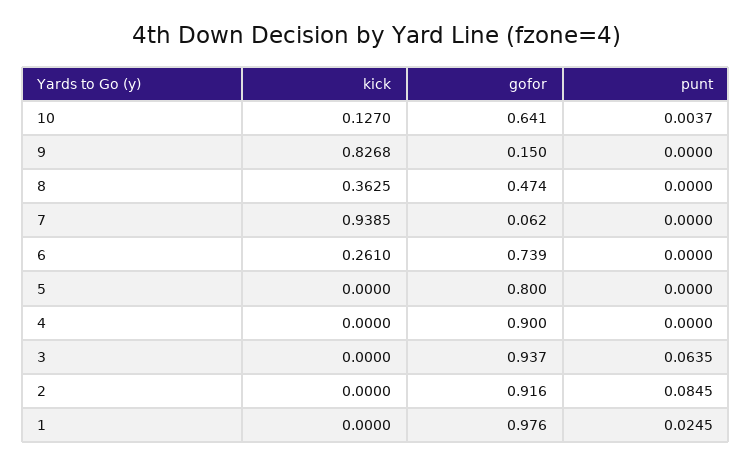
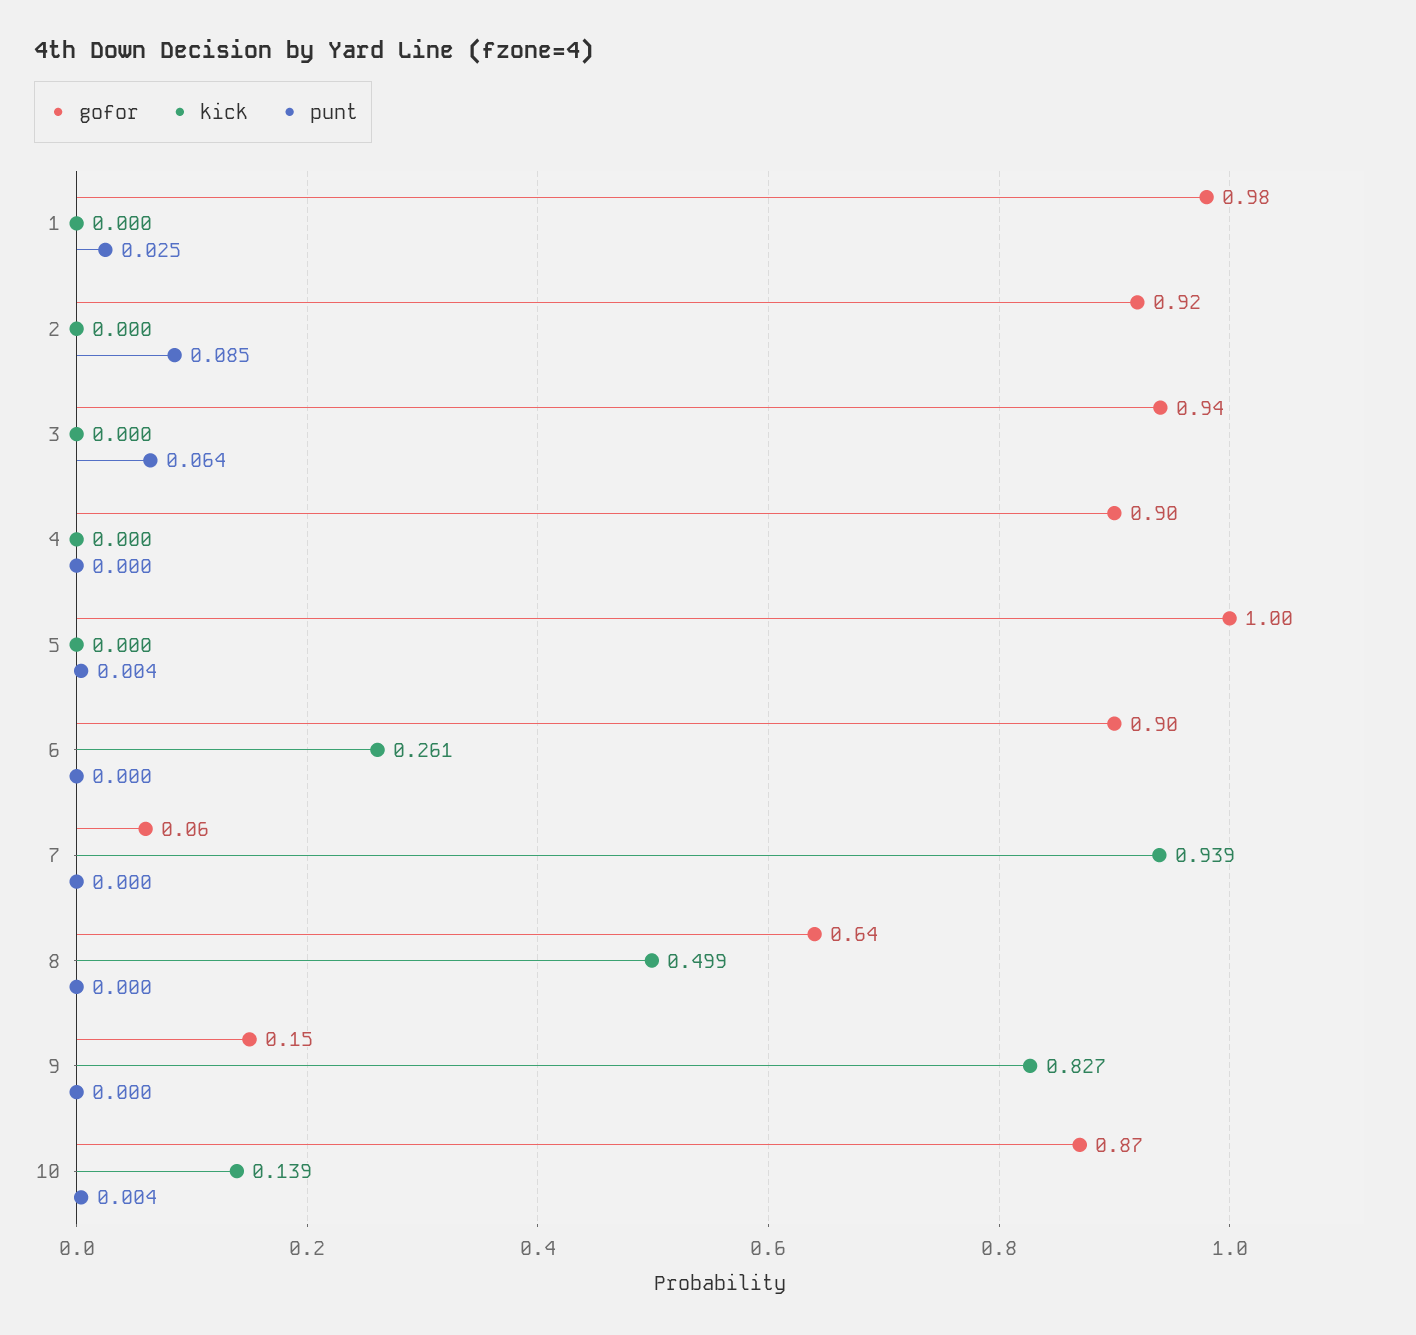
kick, 10: 0.127 -> 0.139
gofor, 10: 0.641 -> 0.87
kick, 8: 0.3625 -> 0.499
gofor, 8: 0.474 -> 0.64
gofor, 6: 0.739 -> 0.9
gofor, 5: 0.8 -> 1
punt, 5: 0 -> 0.004

